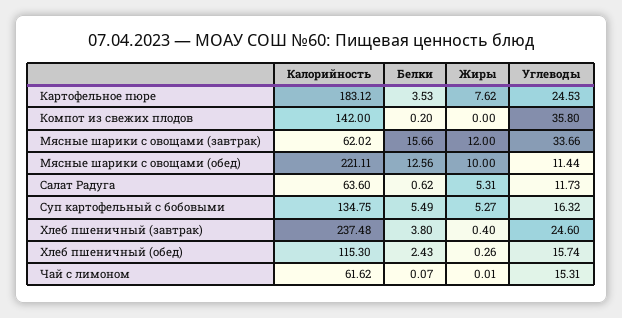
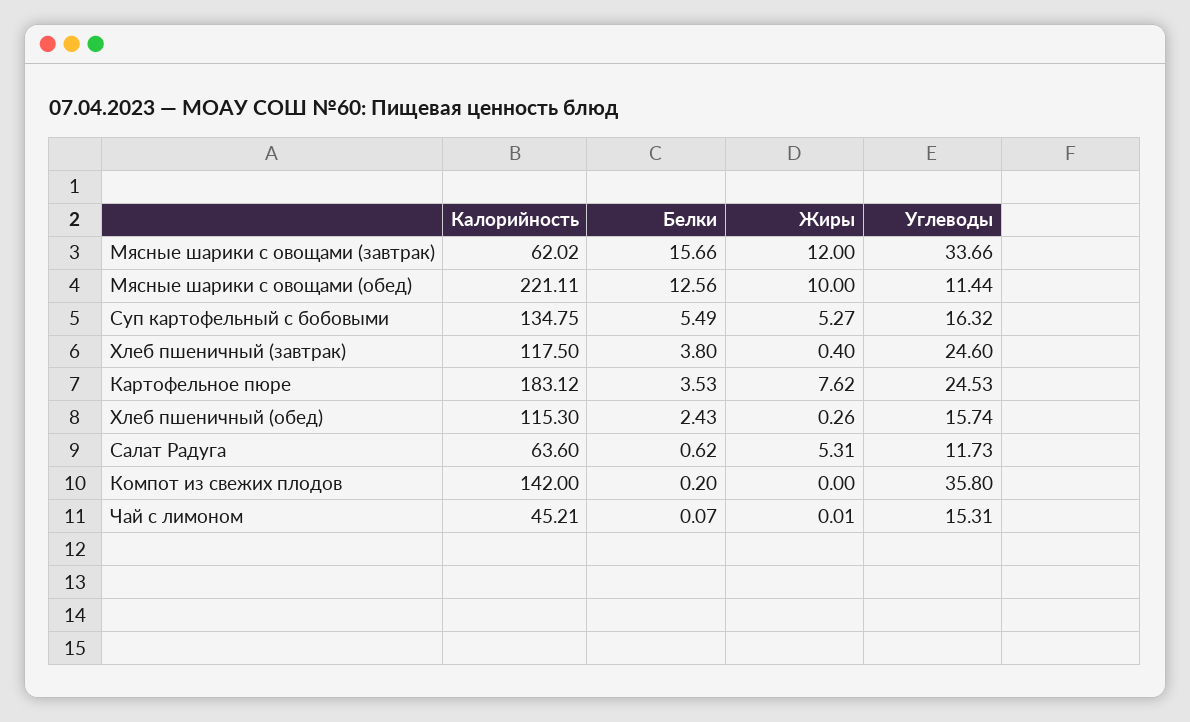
Калорийность, Хлеб пшеничный (завтрак): 237.48 -> 117.5
Калорийность, Чай с лимоном: 61.62 -> 45.21

